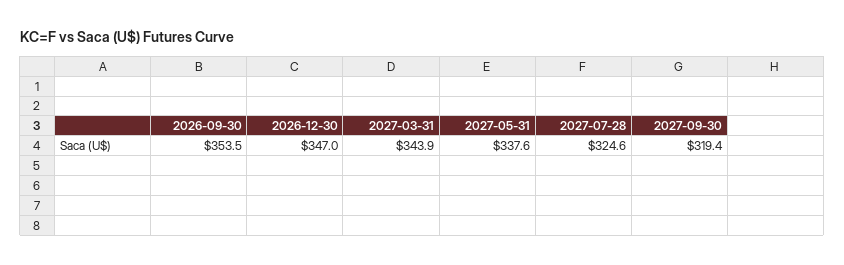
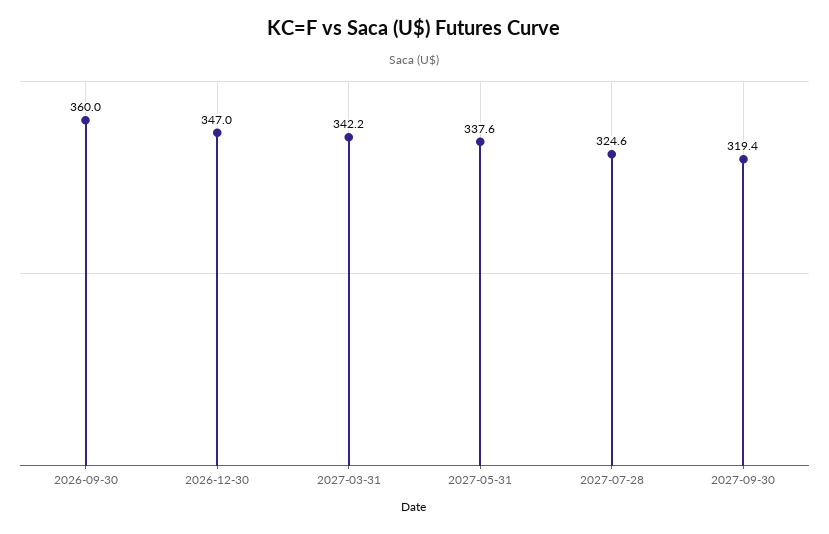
2026-09-30: 353.5 -> 360
2027-03-31: 343.9 -> 342.2

